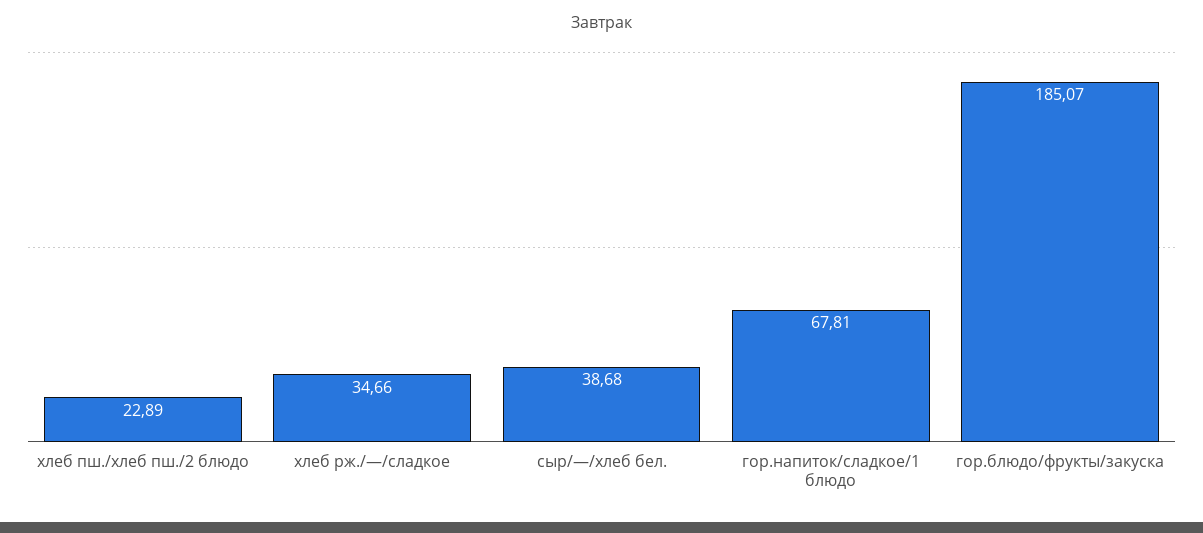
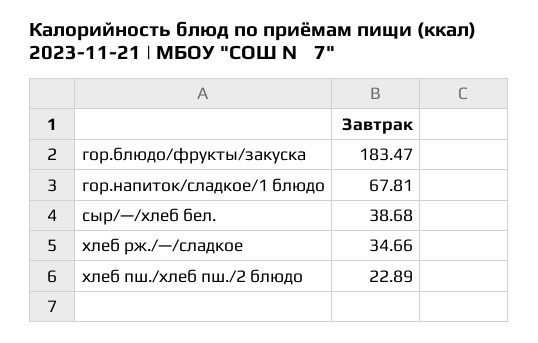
гор.блюдо/фрукты/закуска: 185.07 -> 183.47

